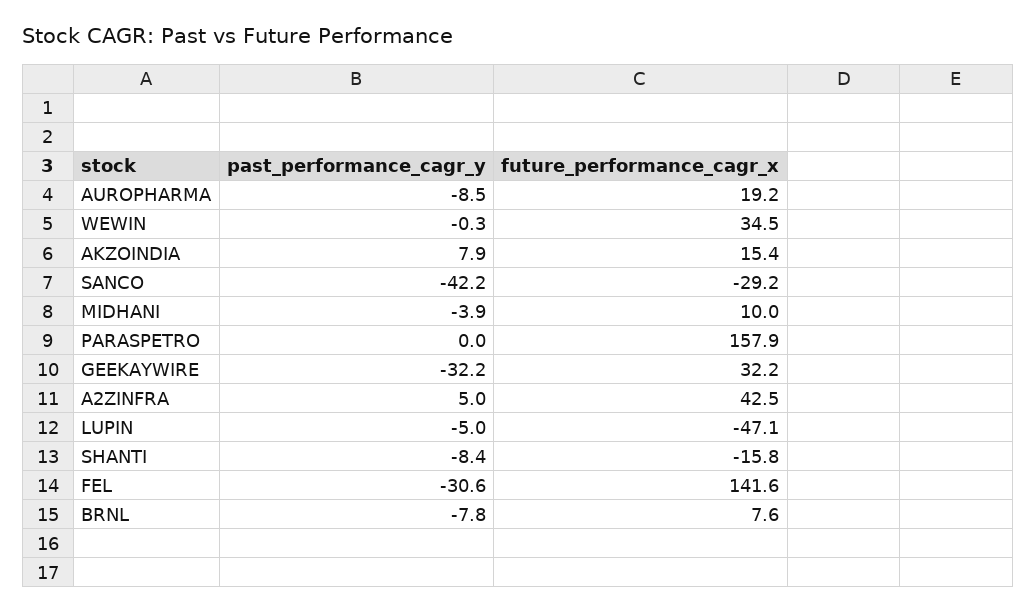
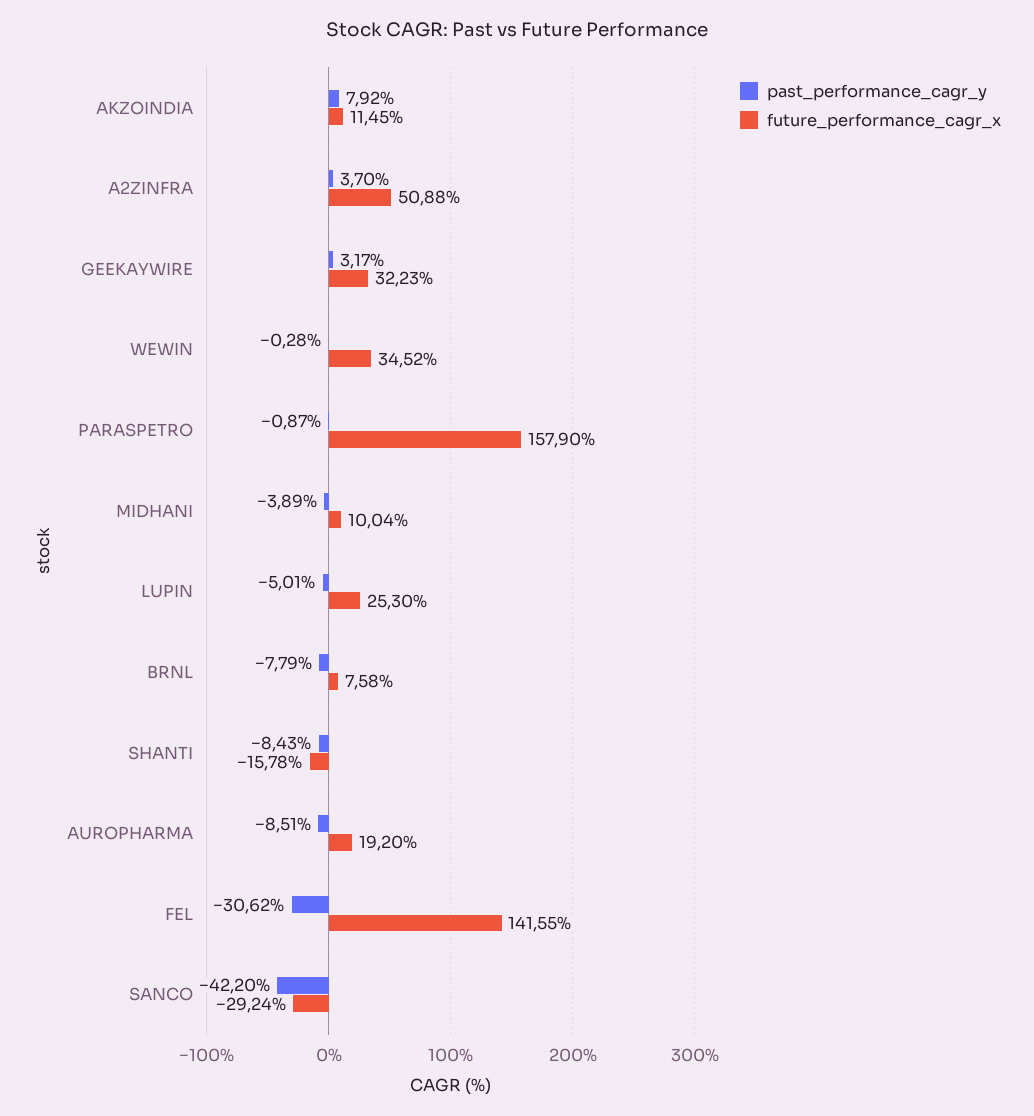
future_performance_cagr_x, AKZOINDIA: 15.4 -> 11.45
past_performance_cagr_y, PARASPETRO: 0 -> -0.87
past_performance_cagr_y, GEEKAYWIRE: -32.2 -> 3.17
past_performance_cagr_y, A2ZINFRA: 5 -> 3.7
future_performance_cagr_x, A2ZINFRA: 42.5 -> 50.88
future_performance_cagr_x, LUPIN: -47.1 -> 25.3

